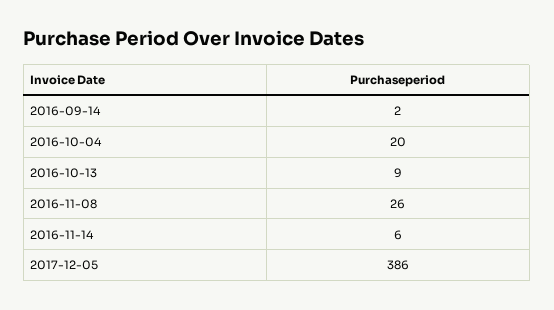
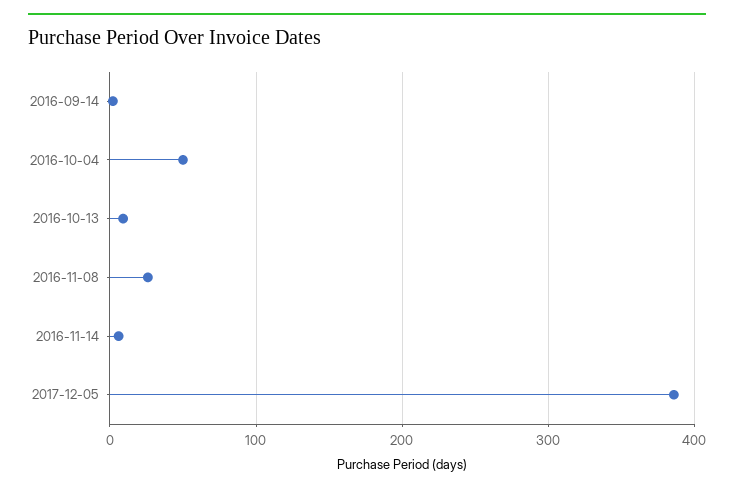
2016-10-04: 20 -> 50

